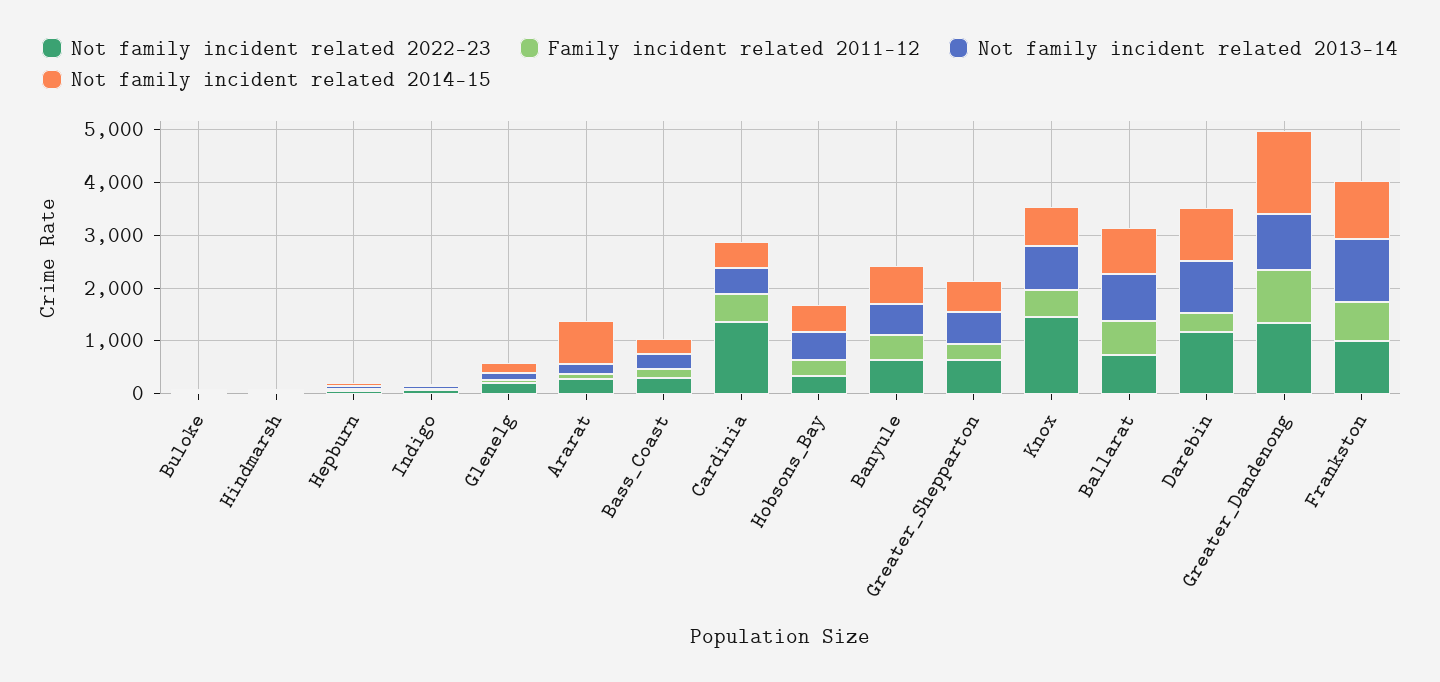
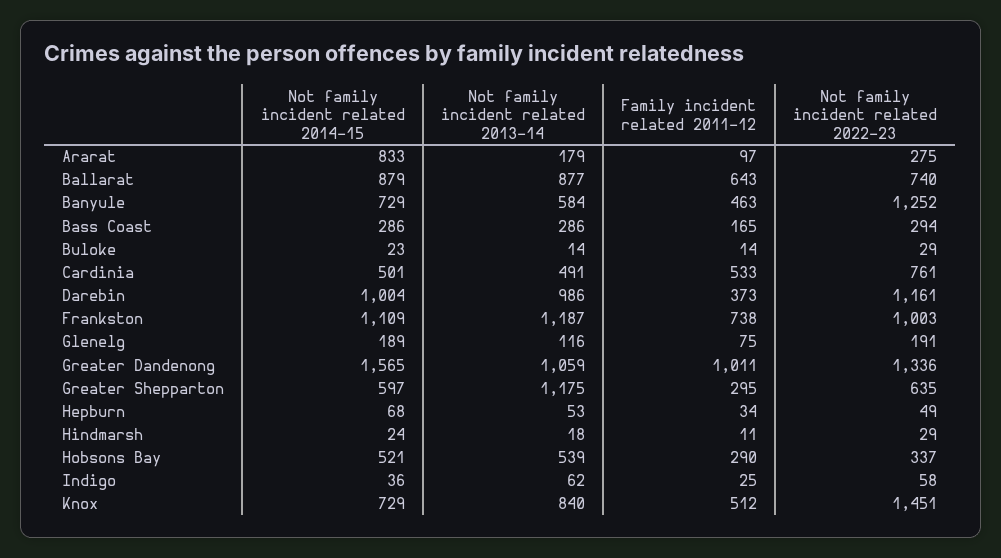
Not family incident related 2022-23, Cardinia: 1400 -> 761
Not family incident related 2022-23, Banyule: 600 -> 1252
Not family incident related 2013-14, Greater_Shepparton: 600 -> 1175

